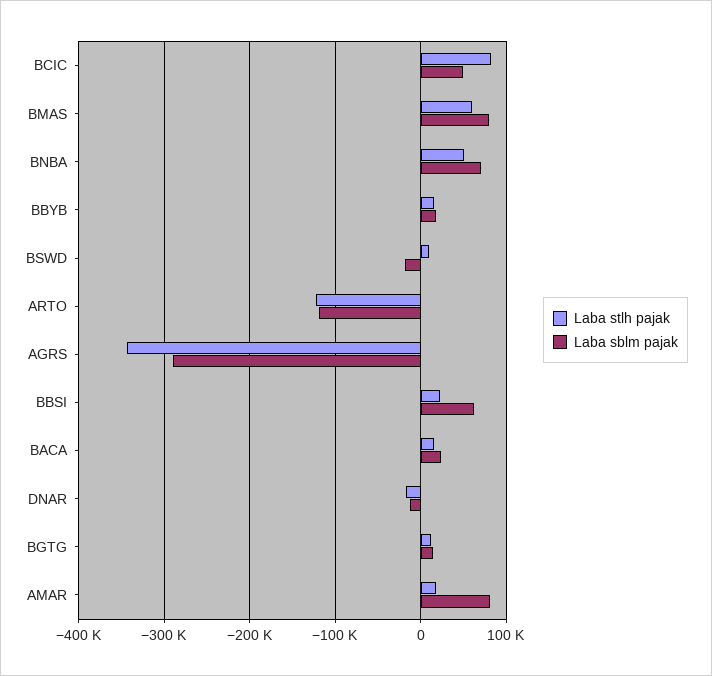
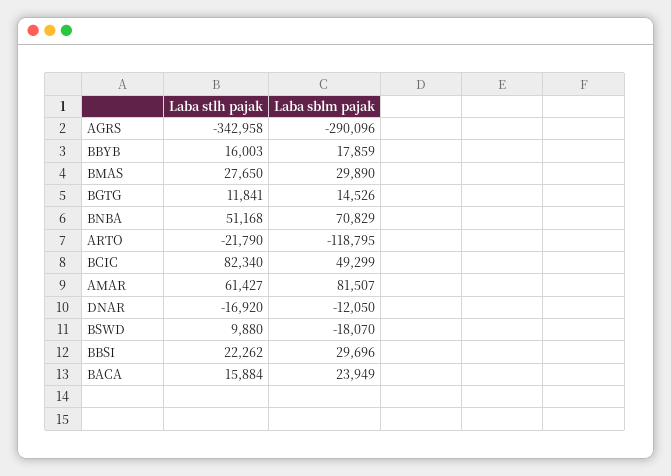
Laba stlh pajak, BMAS: 60000 -> 27650
Laba sblm pajak, BMAS: 80000 -> 29890
Laba stlh pajak, ARTO: -120000 -> -21790
Laba sblm pajak, BBSI: 60000 -> 29696
Laba stlh pajak, AMAR: 20000 -> 61427

